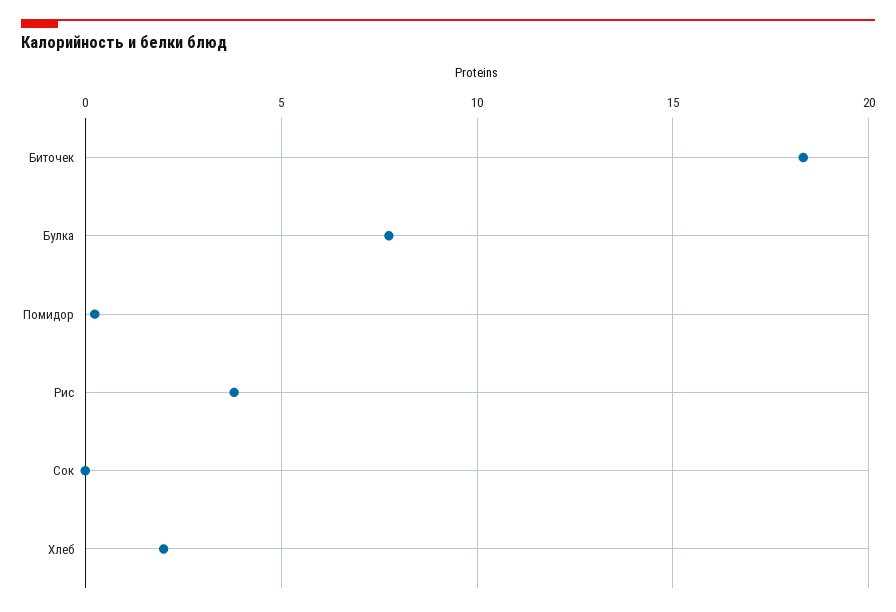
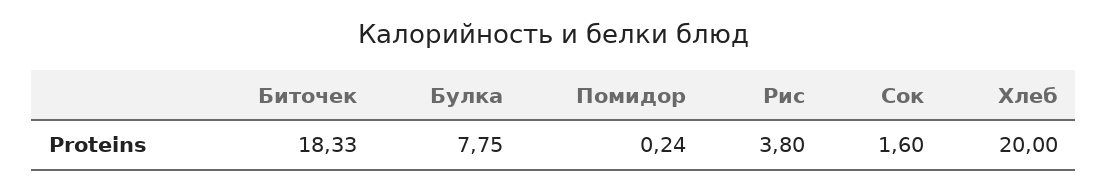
Сок: 0 -> 1.6
Хлеб: 2 -> 20

